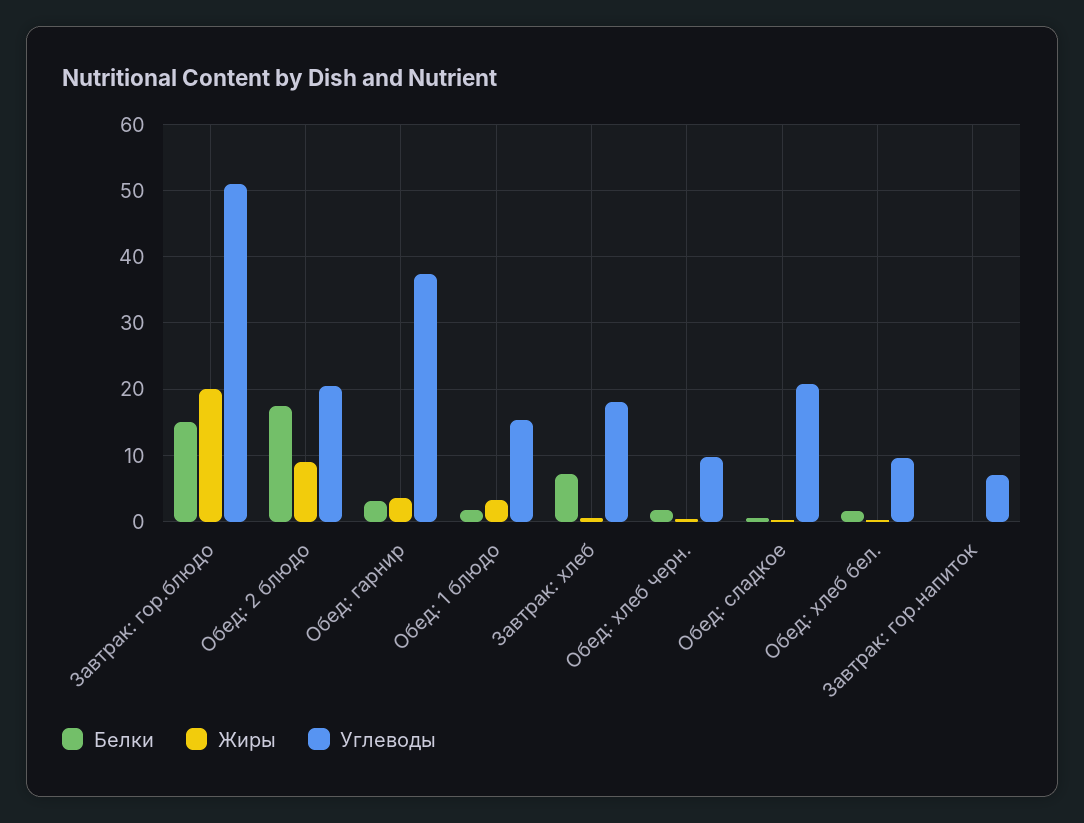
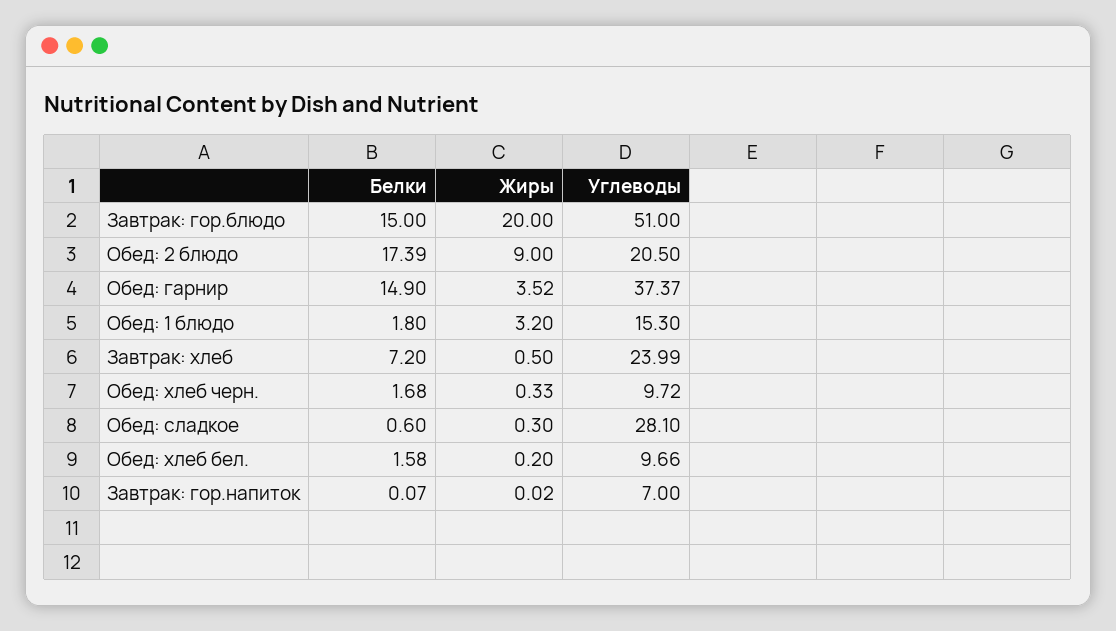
Белки, Обед: гарнир: 3 -> 14.9
Углеводы, Завтрак: хлеб: 18 -> 23.99
Углеводы, Обед: сладкое: 21 -> 28.1

